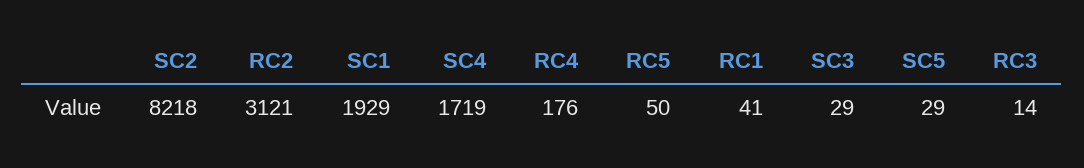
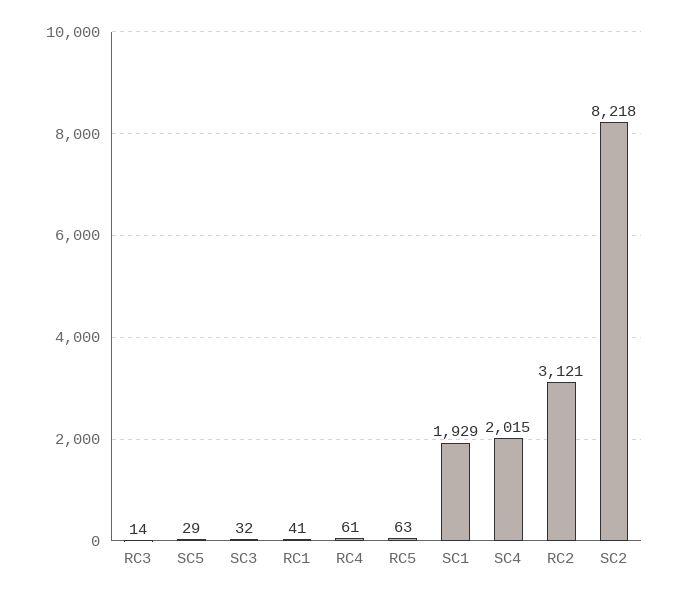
SC4: 1719 -> 2015
RC4: 176 -> 61
RC5: 50 -> 63
SC3: 29 -> 32

